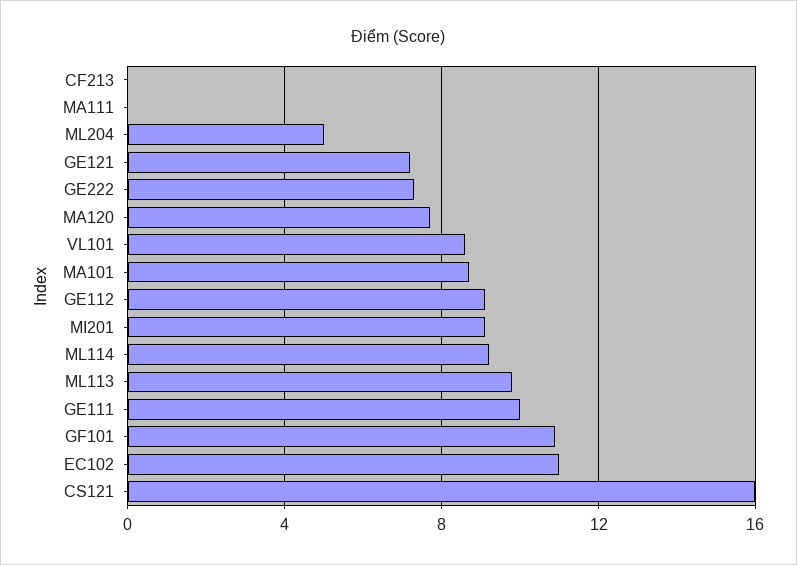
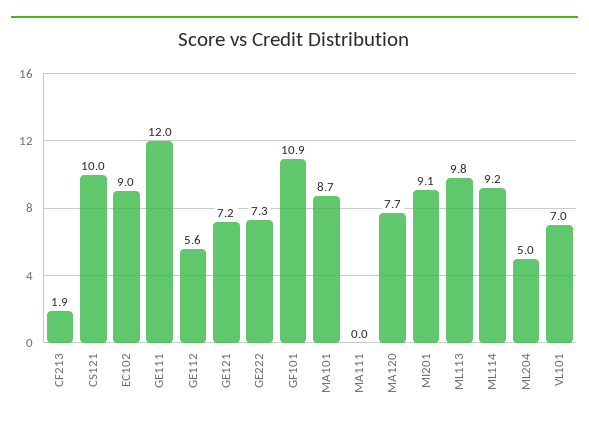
CF213: 0 -> 1.9
VL101: 8.5 -> 7
GE112: 9 -> 5.6
GE111: 10 -> 12
EC102: 11 -> 9
CS121: 16 -> 10

